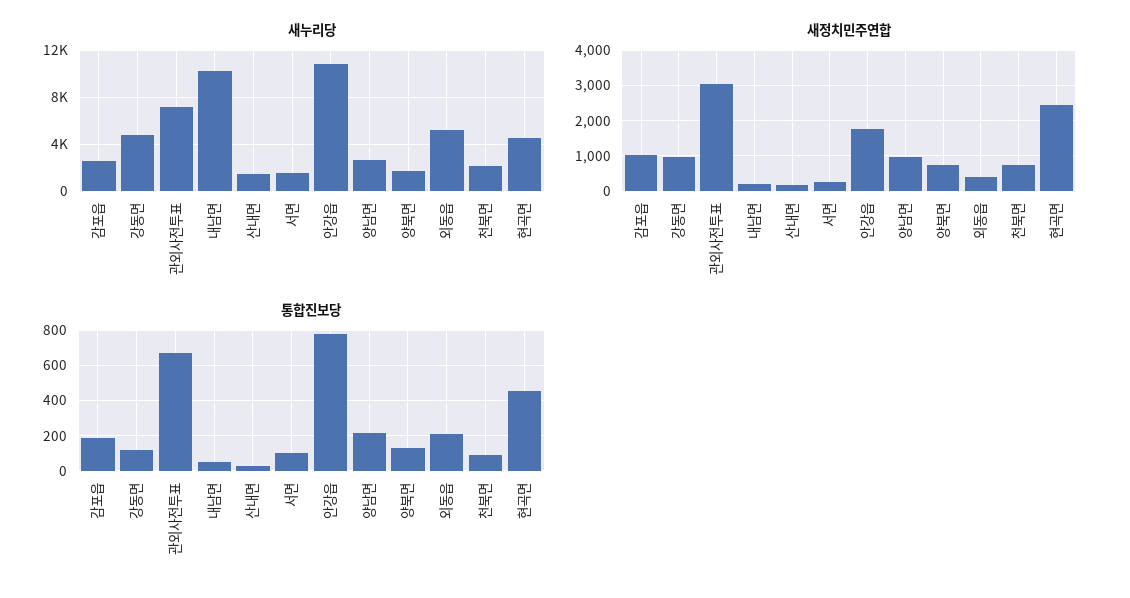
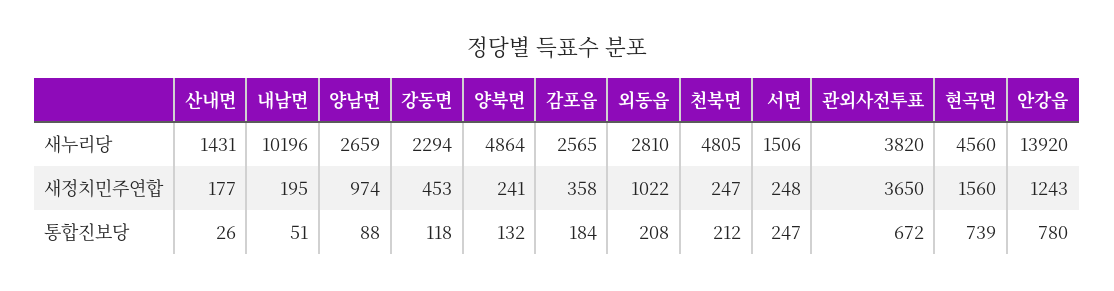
새누리당, 강동면: 5000 -> 2294
새누리당, 관외사전투표: 7000 -> 3820
새누리당, 안강읍: 11000 -> 13920
새누리당, 양북면: 2000 -> 4864
새누리당, 외동읍: 5000 -> 2810
새누리당, 천북면: 2000 -> 4805
새정치민주연합, 감포읍: 1000 -> 358
새정치민주연합, 강동면: 1000 -> 453
새정치민주연합, 관외사전투표: 3000 -> 3650
새정치민주연합, 안강읍: 1800 -> 1243
새정치민주연합, 양북면: 800 -> 241
새정치민주연합, 외동읍: 400 -> 1022
새정치민주연합, 천북면: 800 -> 247
새정치민주연합, 현곡면: 2400 -> 1560
통합진보당, 서면: 100 -> 247
통합진보당, 양남면: 200 -> 88
통합진보당, 천북면: 100 -> 212
통합진보당, 현곡면: 450 -> 739

